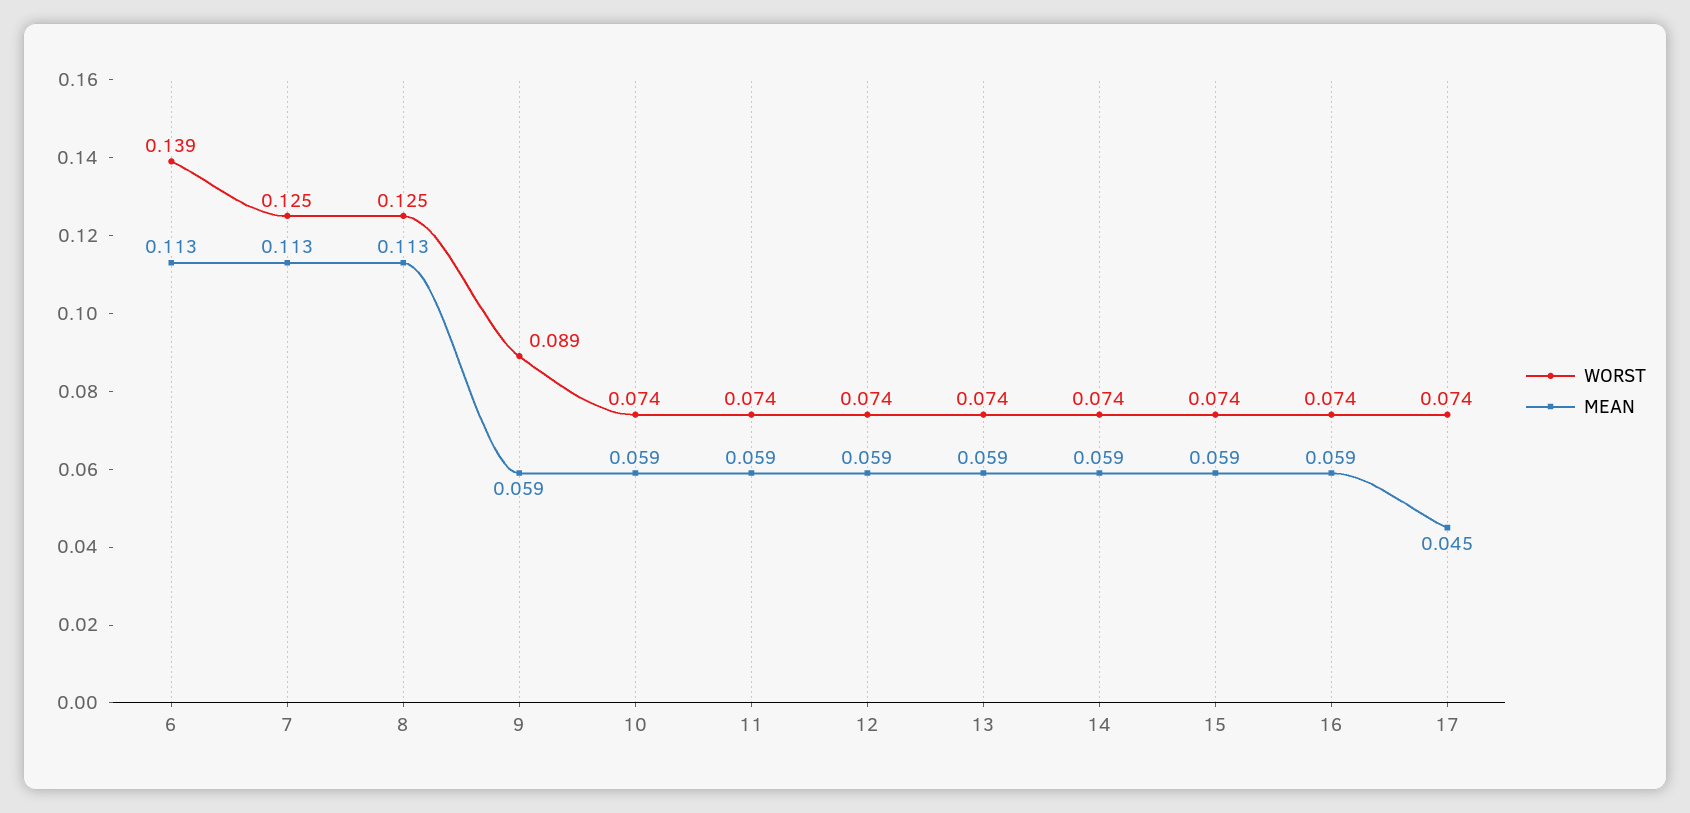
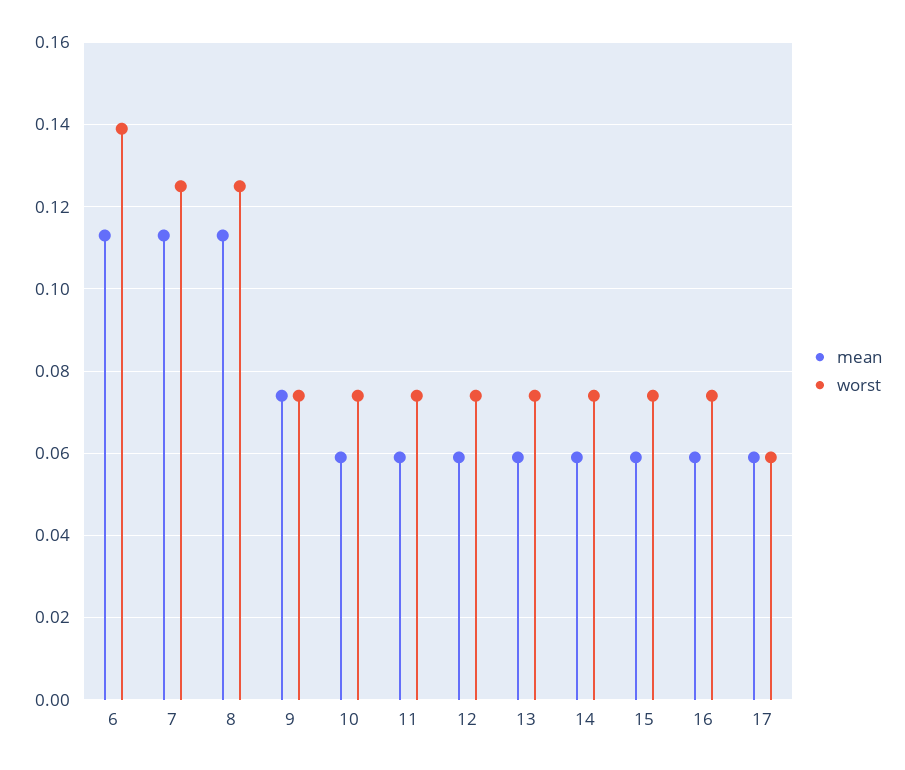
WORST, 9: 0.089 -> 0.075
MEAN, 9: 0.059 -> 0.075
WORST, 17: 0.074 -> 0.06
MEAN, 17: 0.045 -> 0.06

